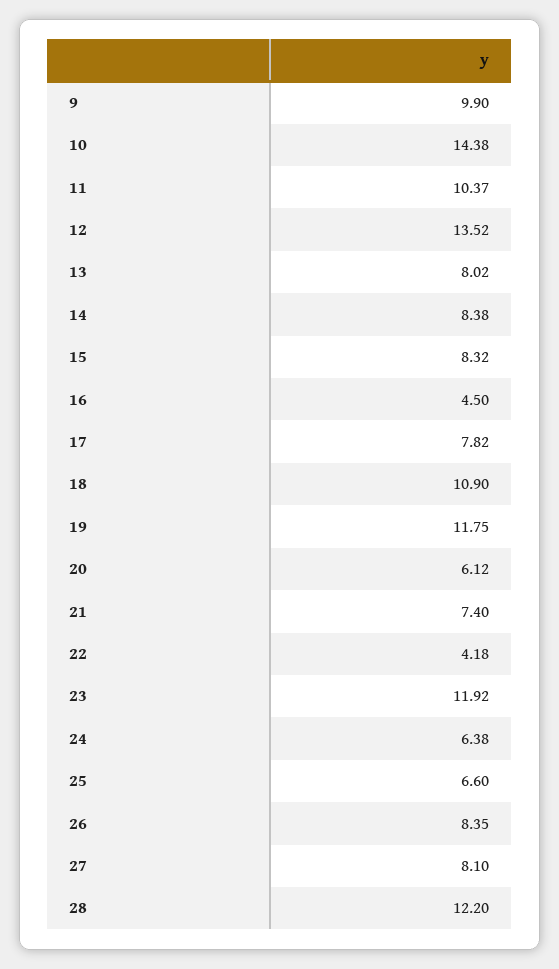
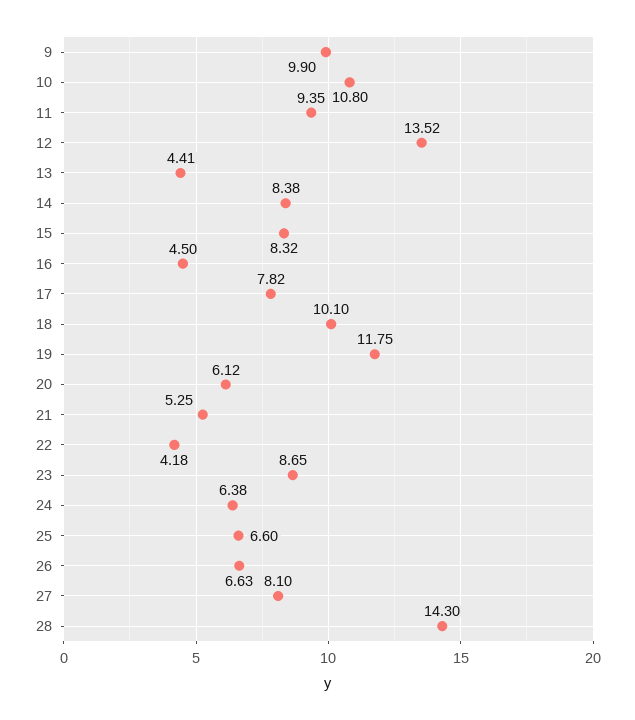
10: 14.38 -> 10.8
11: 10.37 -> 9.35
13: 8.02 -> 4.41
18: 10.9 -> 10.1
21: 7.4 -> 5.25
23: 11.92 -> 8.65
26: 8.35 -> 6.63
28: 12.2 -> 14.3

